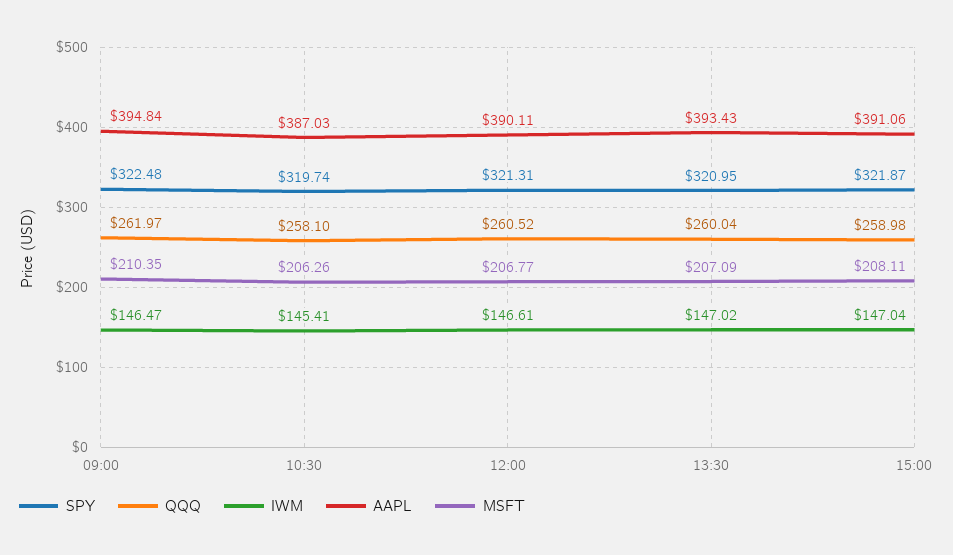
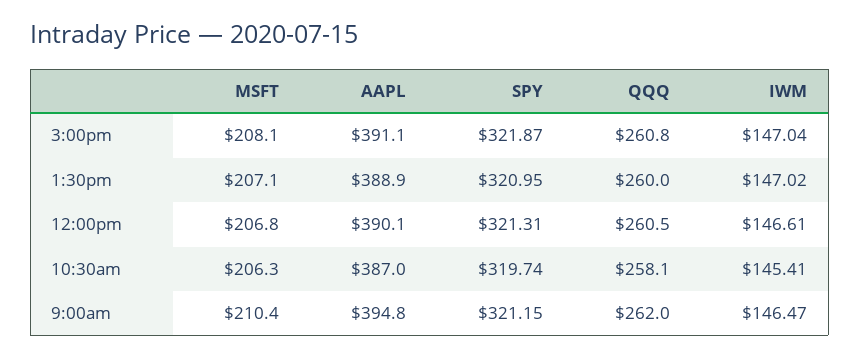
SPY, 09:00: 322.48 -> 321.15
AAPL, 13:30: 393.43 -> 388.9
QQQ, 15:00: 258.98 -> 260.8

